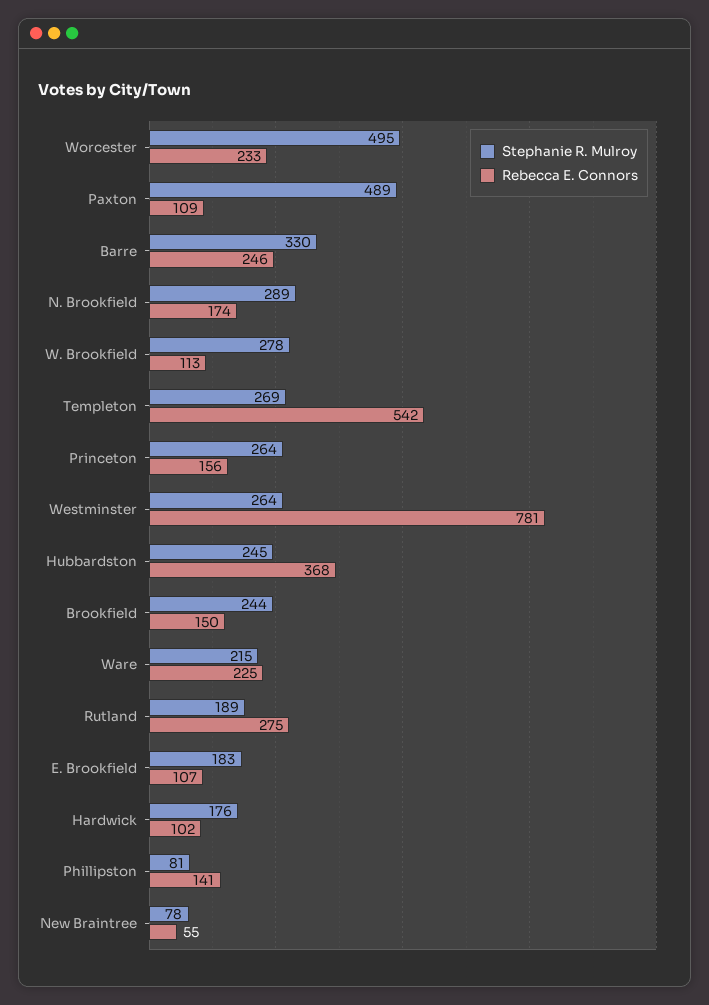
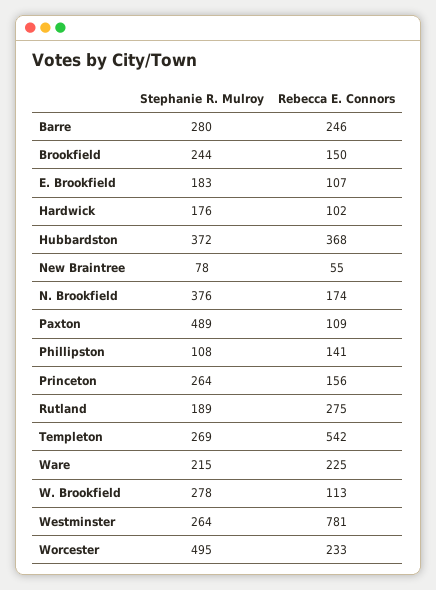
Stephanie R. Mulroy, Barre: 330 -> 280
Stephanie R. Mulroy, N. Brookfield: 289 -> 376
Stephanie R. Mulroy, Hubbardston: 245 -> 372
Stephanie R. Mulroy, Phillipston: 81 -> 108

